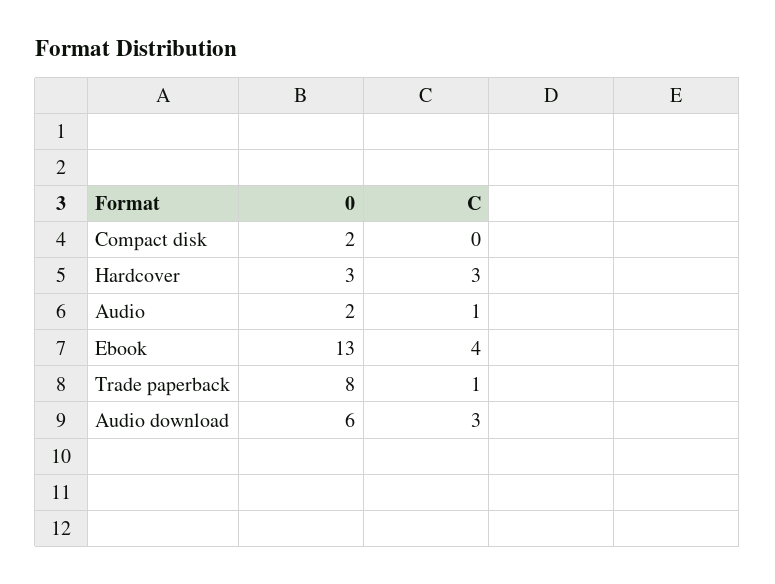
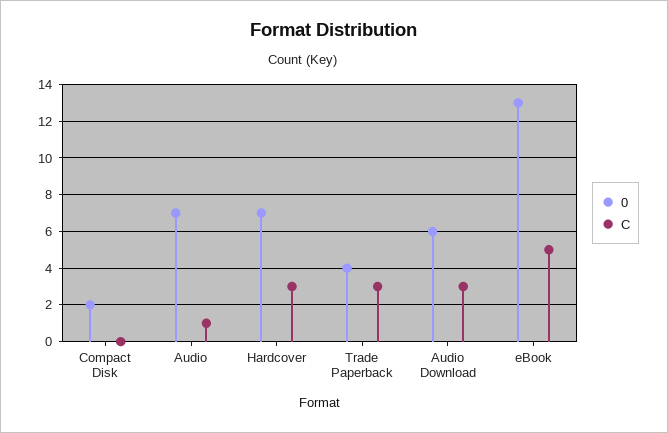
0, Hardcover: 3 -> 7
0, Audio: 2 -> 7
C, Ebook: 4 -> 5
0, Trade paperback: 8 -> 4
C, Trade paperback: 1 -> 3

